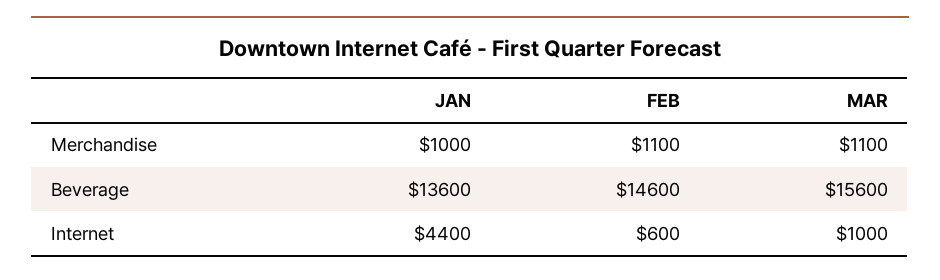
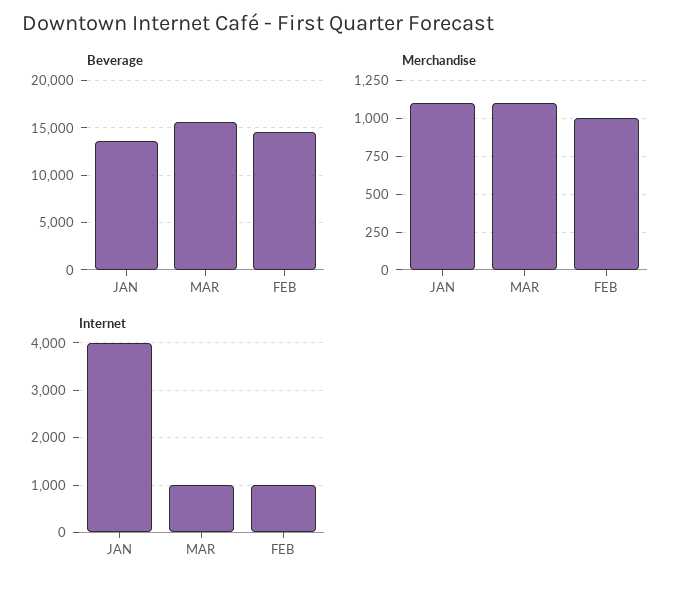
Merchandise, JAN: 1000 -> 1100
Merchandise, FEB: 1100 -> 1000
Internet, JAN: 4400 -> 4000
Internet, FEB: 600 -> 1000

